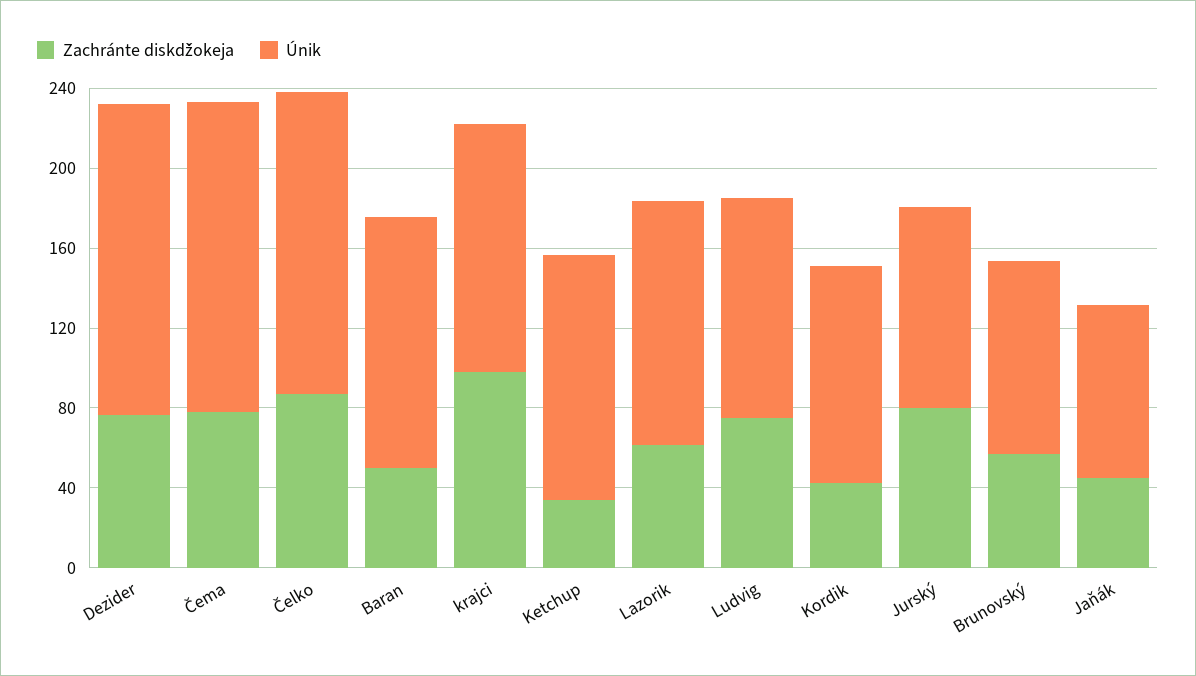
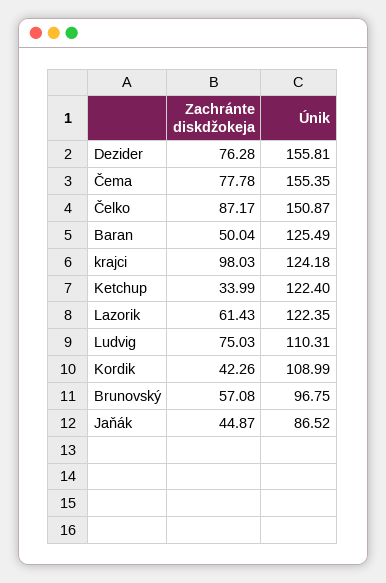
Zachránte diskdžokeja, Jurský: 80 -> none
Únik, Jurský: 100 -> none

